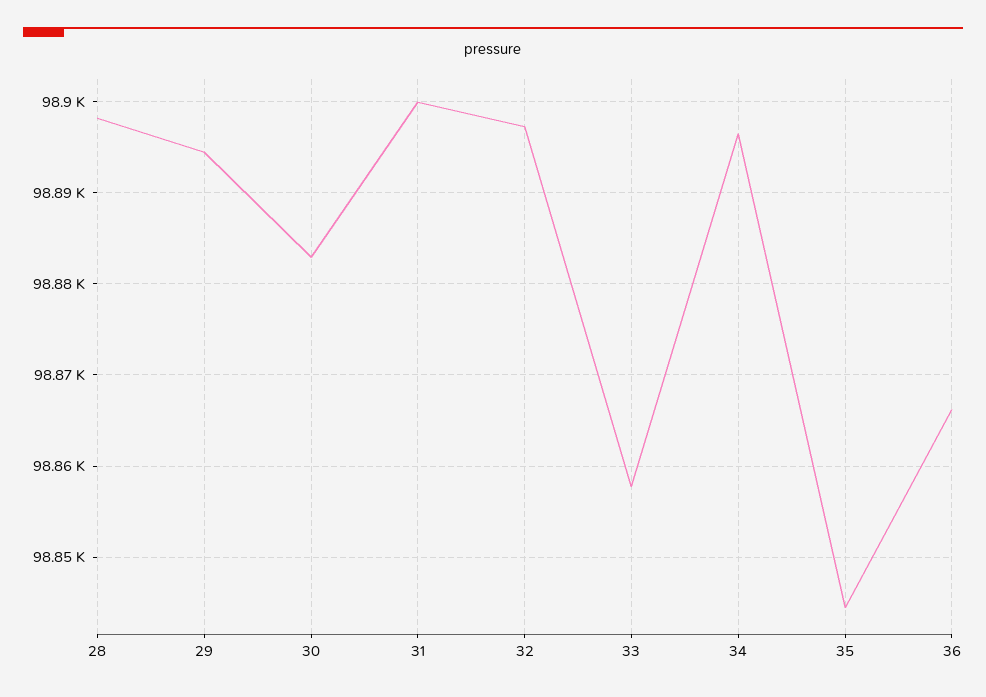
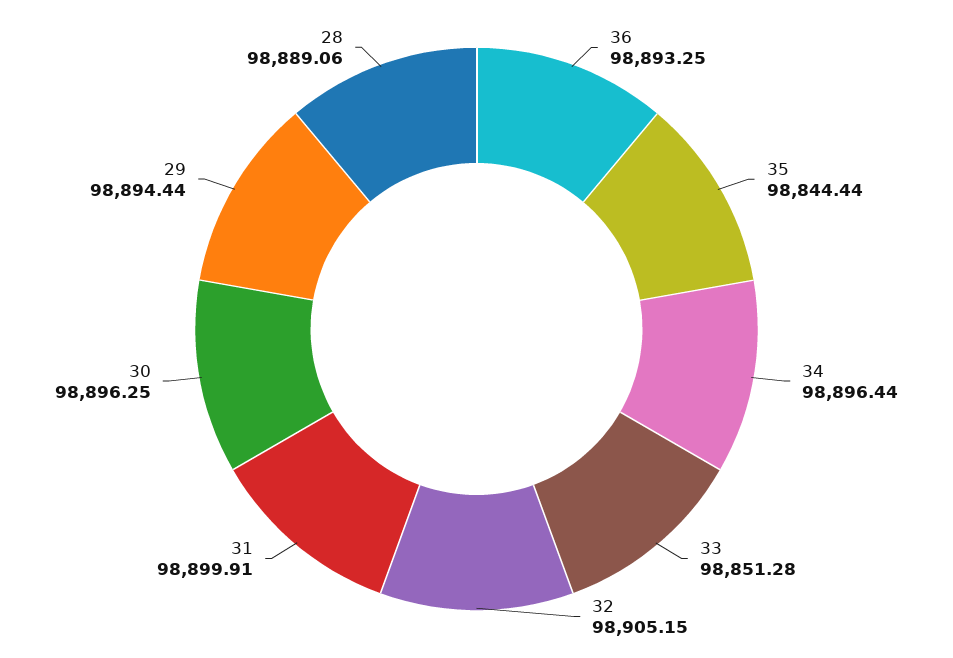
28: 98898 -> 98889.06
30: 98883 -> 98896.25
32: 98897 -> 98905.15
33: 98858 -> 98851.28
36: 98866 -> 98893.25

